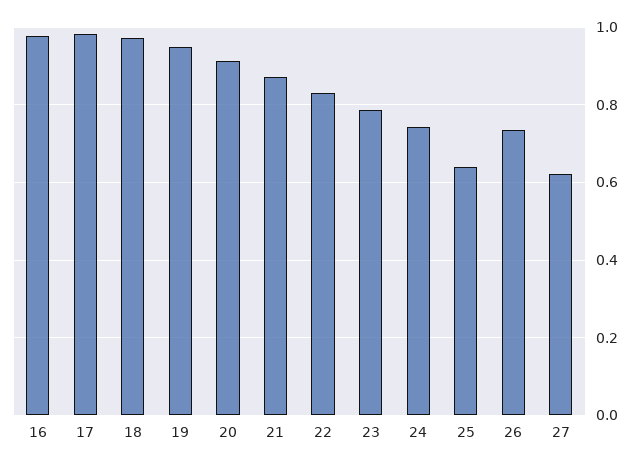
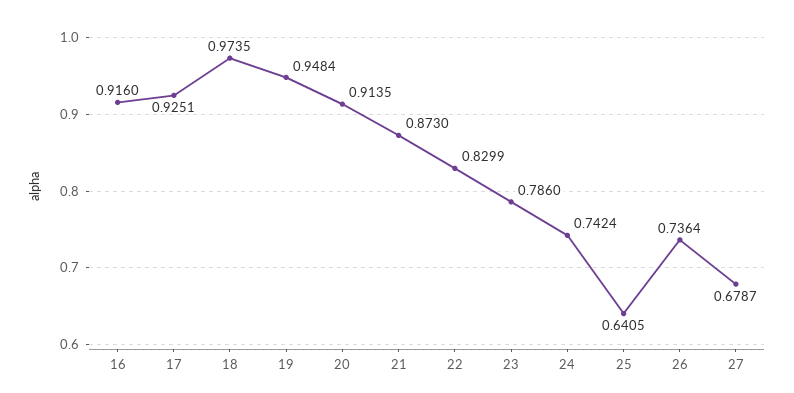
16: 0.98 -> 0.916
17: 0.98 -> 0.9251
27: 0.62 -> 0.6787

